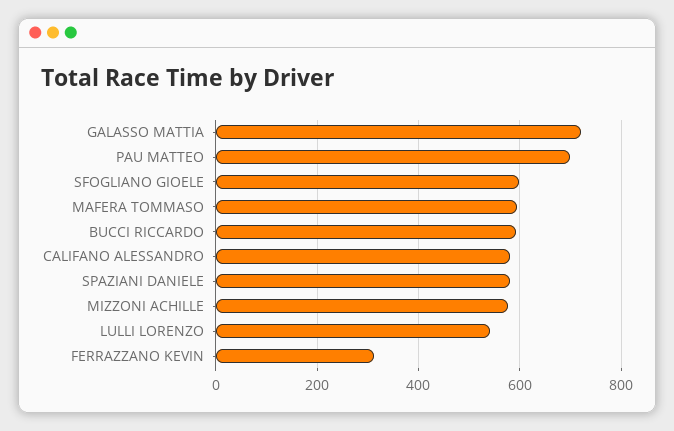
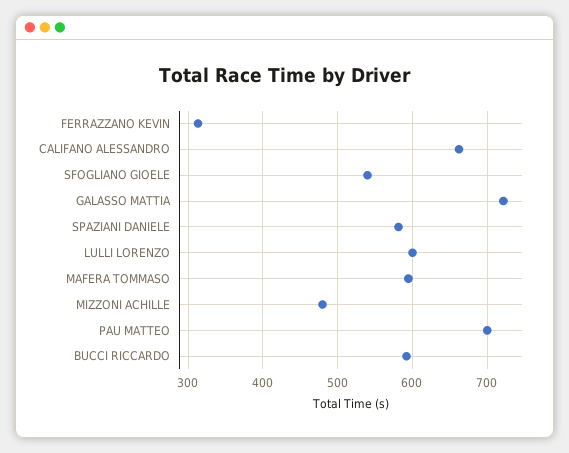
SFOGLIANO GIOELE: 600 -> 540
CALIFANO ALESSANDRO: 580 -> 660
MIZZONI ACHILLE: 580 -> 480
LULLI LORENZO: 540 -> 600

